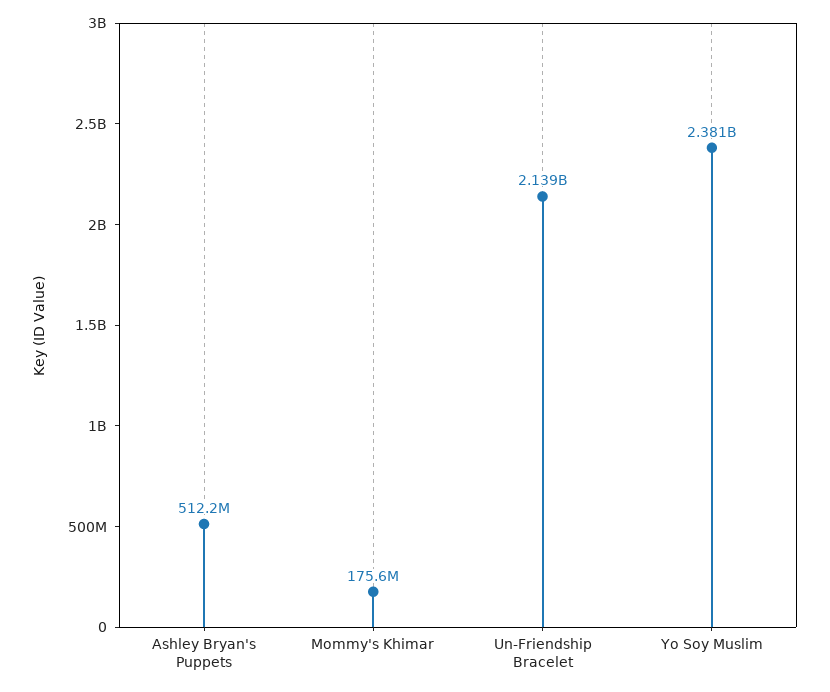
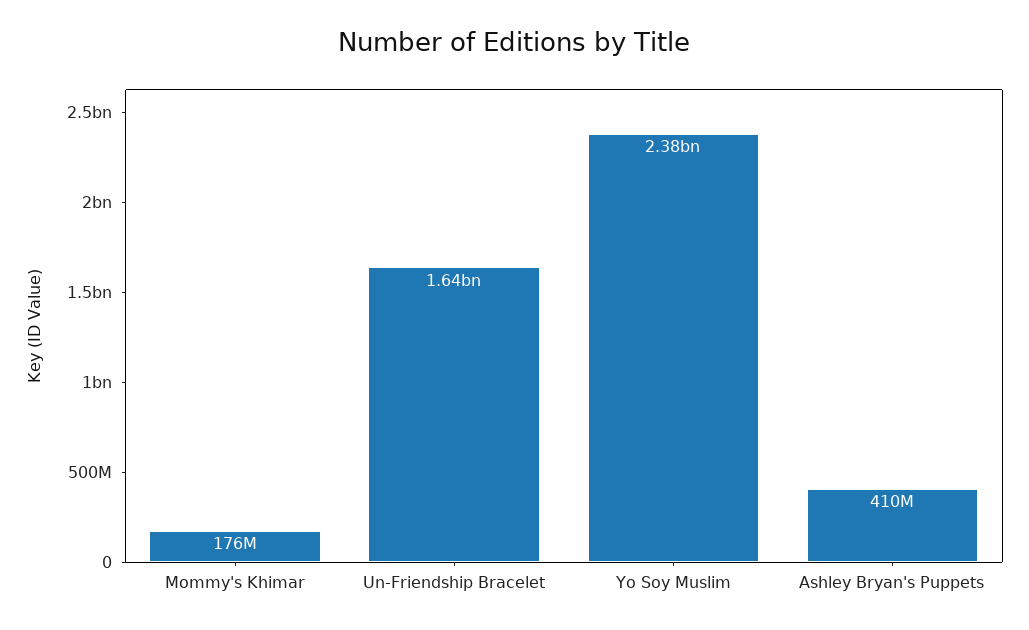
Ashley Bryan's Puppets: 512200000 -> 410000000
Un-Friendship Bracelet: 2139000000 -> 1640000000

